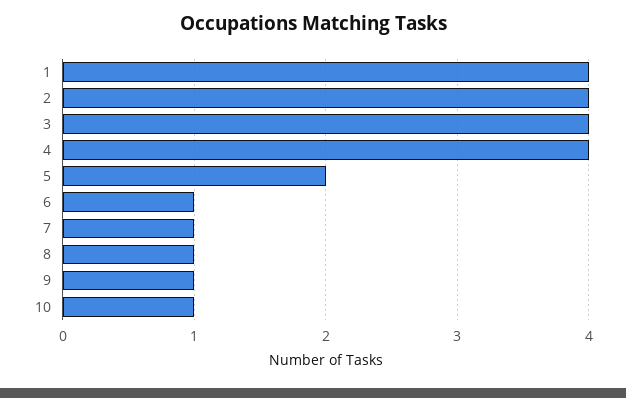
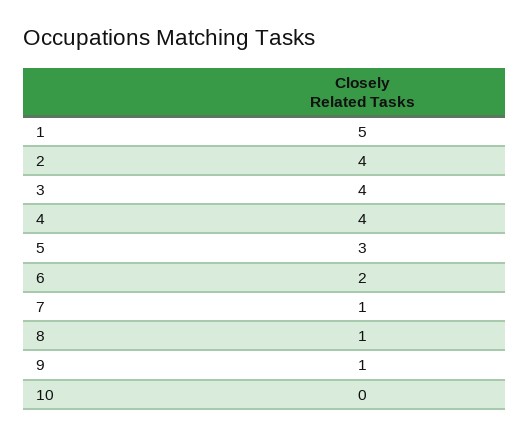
1: 4 -> 5
5: 2 -> 3
6: 1 -> 2
10: 1 -> 0

